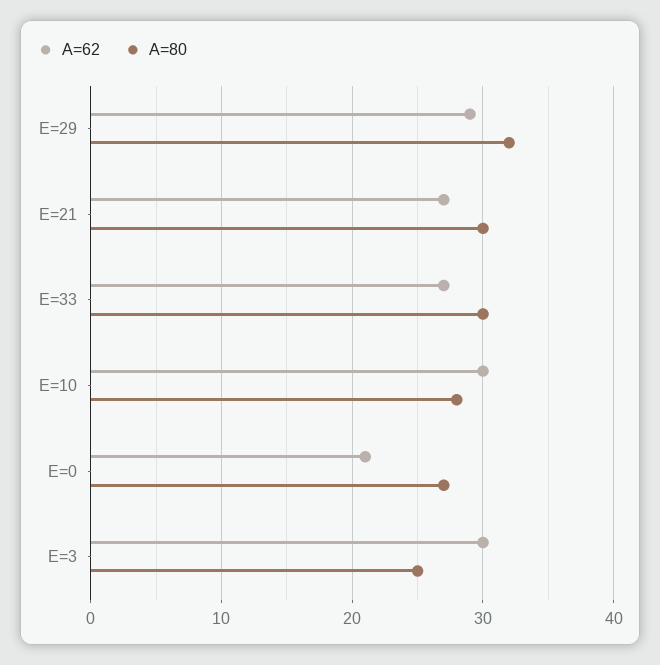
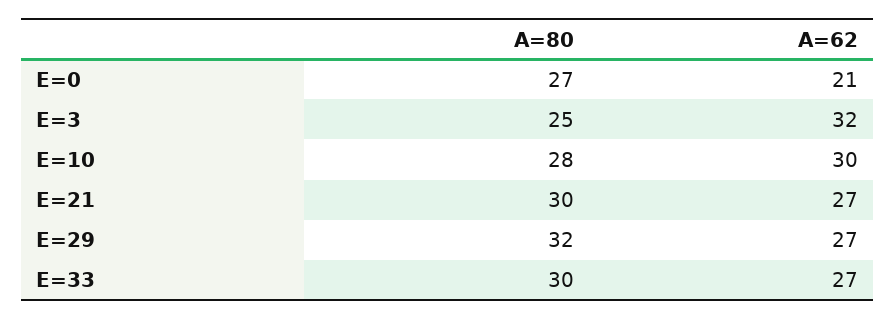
A=62, E=29: 29 -> 27
A=62, E=3: 30 -> 32

